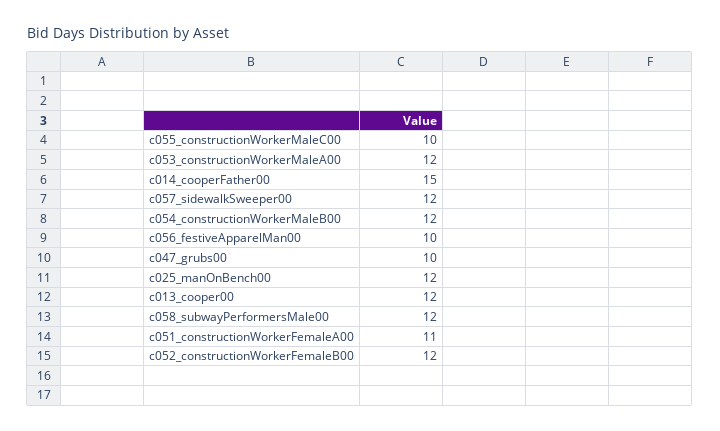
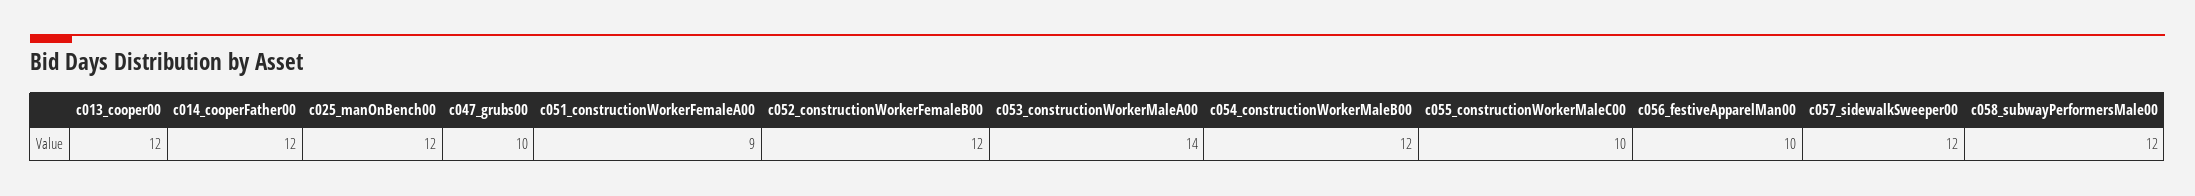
c053_constructionWorkerMaleA00: 12 -> 14
c014_cooperFather00: 15 -> 12
c051_constructionWorkerFemaleA00: 11 -> 9

